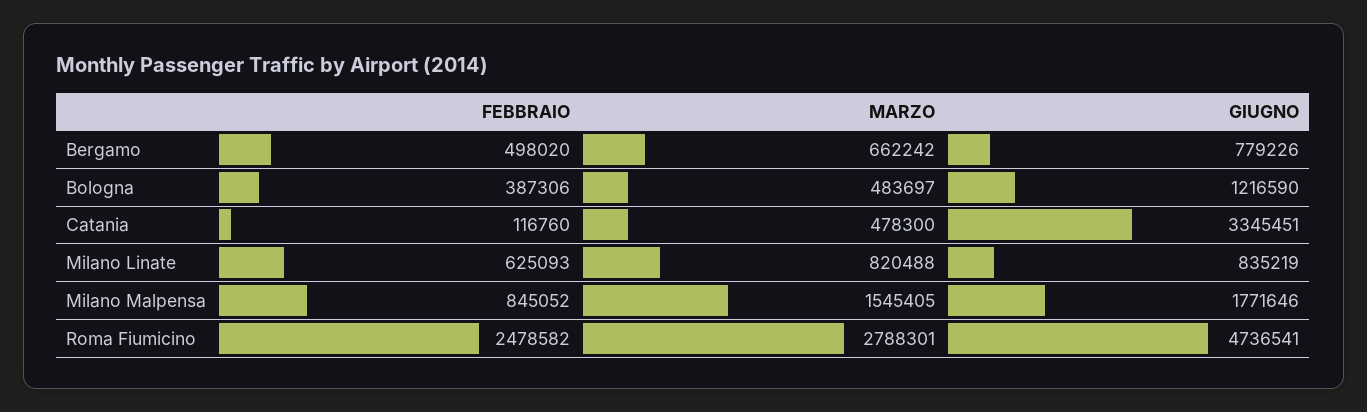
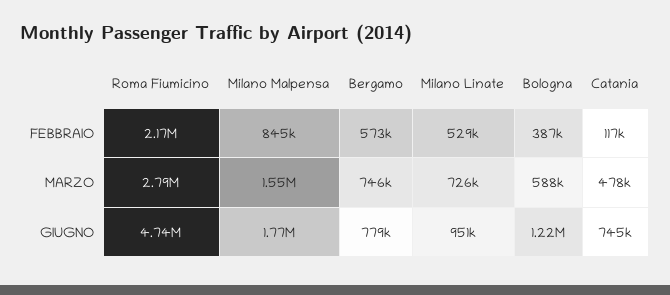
FEBBRAIO, Bergamo: 498020 -> 573000
MARZO, Bergamo: 662242 -> 746000
MARZO, Bologna: 483697 -> 588000
GIUGNO, Catania: 3345451 -> 745000
FEBBRAIO, Milano Linate: 625093 -> 529000
MARZO, Milano Linate: 820488 -> 726000
GIUGNO, Milano Linate: 835219 -> 951000
FEBBRAIO, Roma Fiumicino: 2478582 -> 2170000

